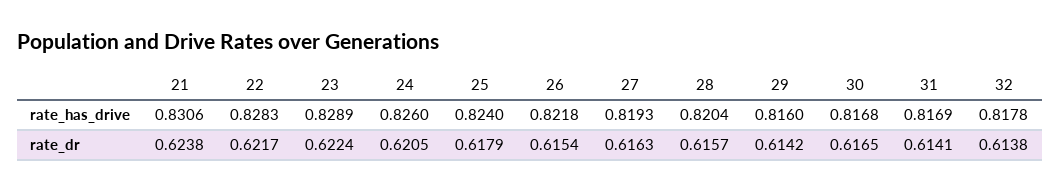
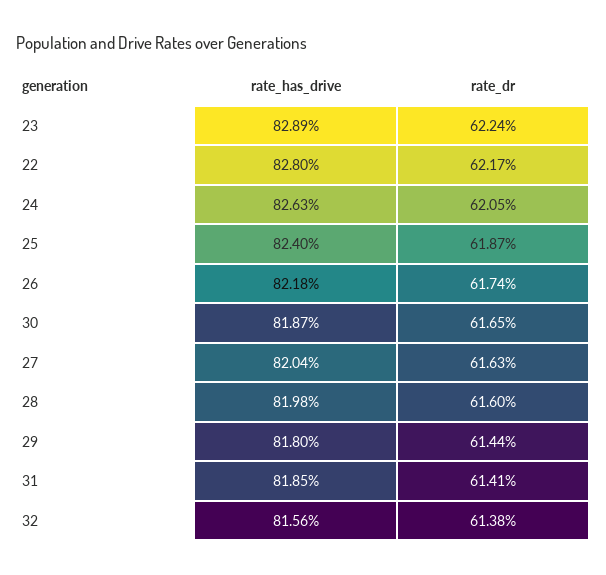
21, rate_has_drive: 0.8306 -> none
22, rate_has_drive: 0.8283 -> 0.828
24, rate_has_drive: 0.826 -> 0.8263
27, rate_has_drive: 0.8193 -> 0.8204
28, rate_has_drive: 0.8204 -> 0.8198
29, rate_has_drive: 0.816 -> 0.818
30, rate_has_drive: 0.8168 -> 0.8187
31, rate_has_drive: 0.8169 -> 0.8185
32, rate_has_drive: 0.8178 -> 0.8156
21, rate_dr: 0.6238 -> none
25, rate_dr: 0.6179 -> 0.6187
26, rate_dr: 0.6154 -> 0.6174
28, rate_dr: 0.6157 -> 0.616
29, rate_dr: 0.6142 -> 0.6144

